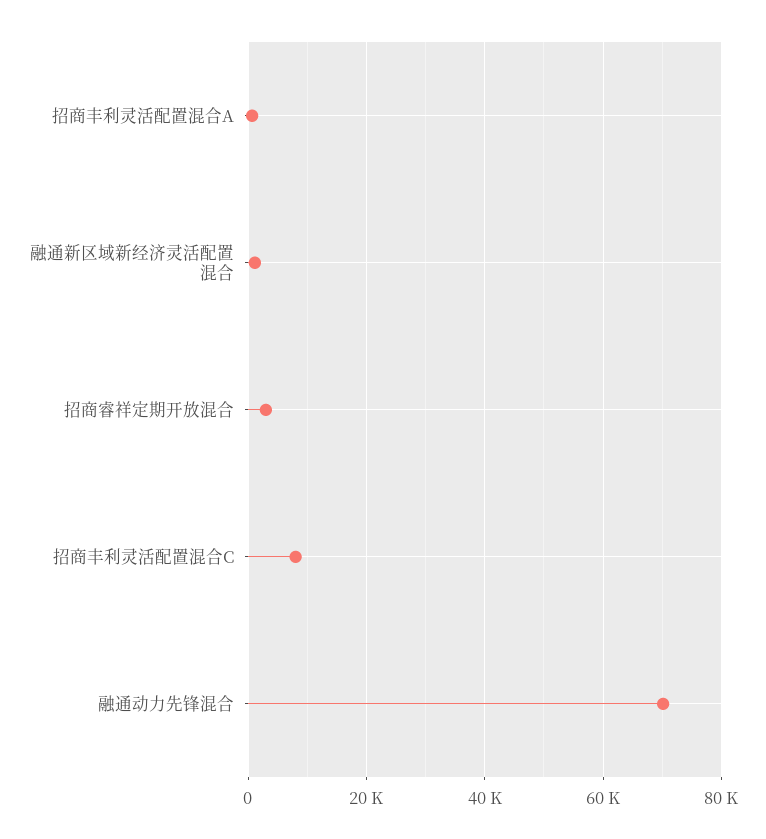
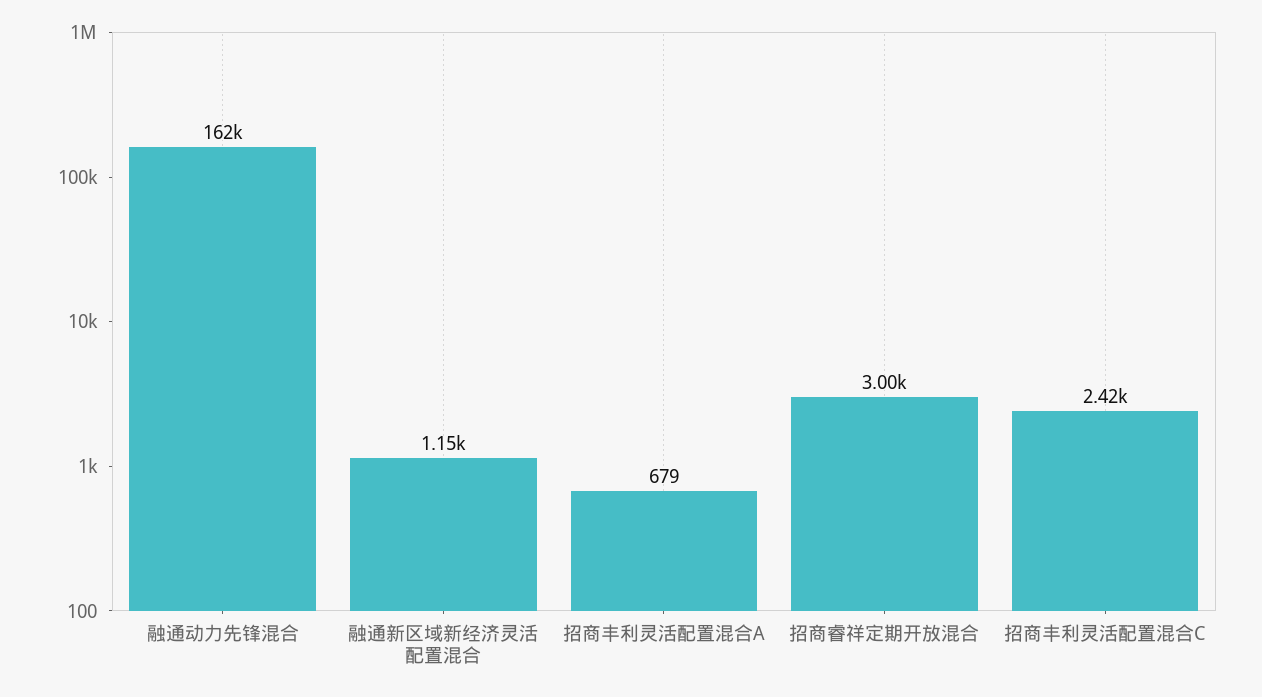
招商丰利灵活配置混合C: 8000 -> 2420
融通动力先锋混合: 70000 -> 162000

